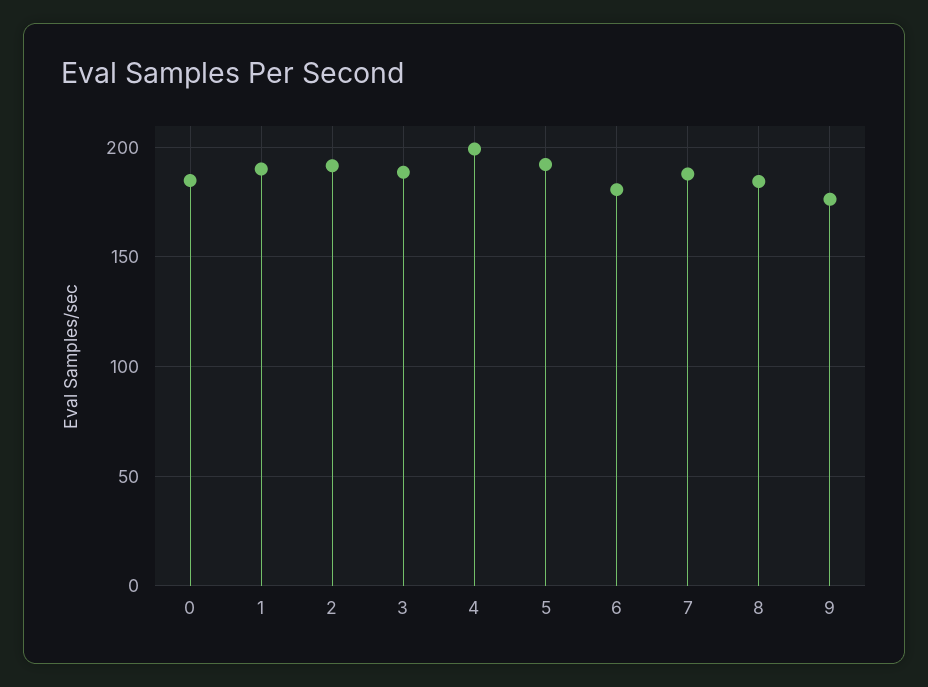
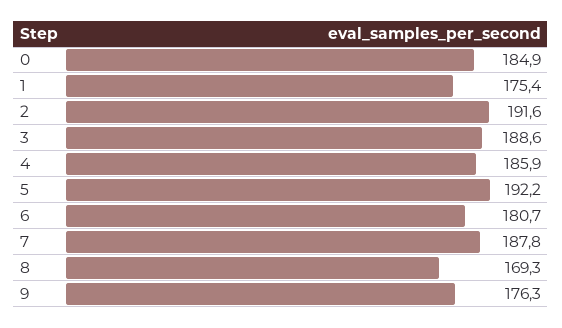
1: 190 -> 175.4
4: 200 -> 185.9
8: 185 -> 169.3

